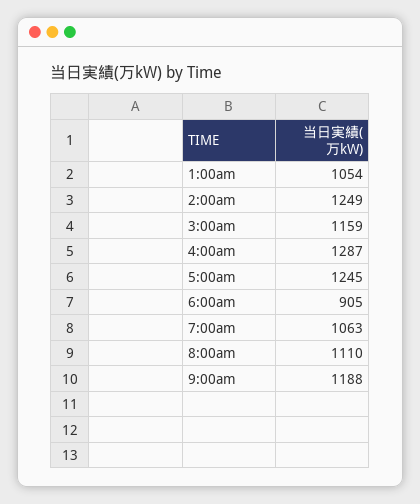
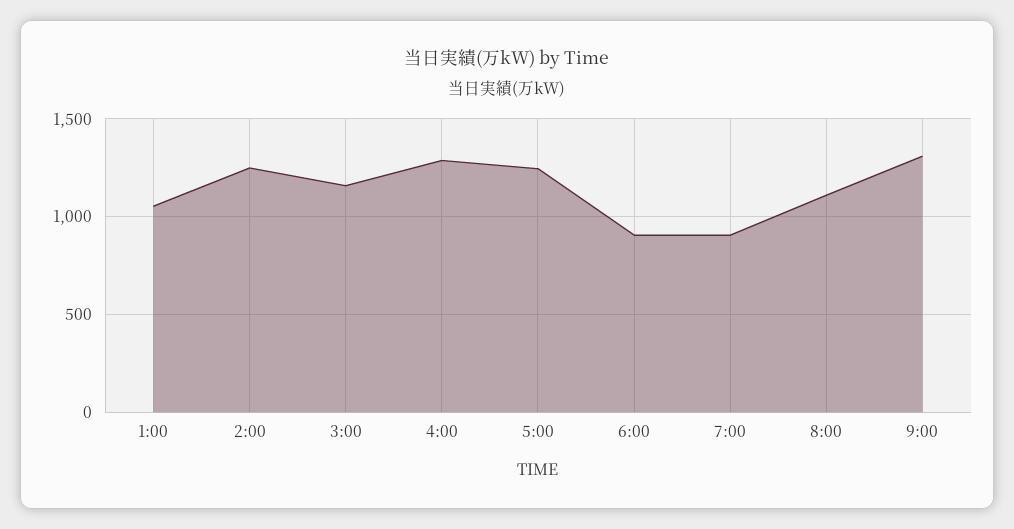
7:00am: 1063 -> 900
9:00am: 1188 -> 1300

